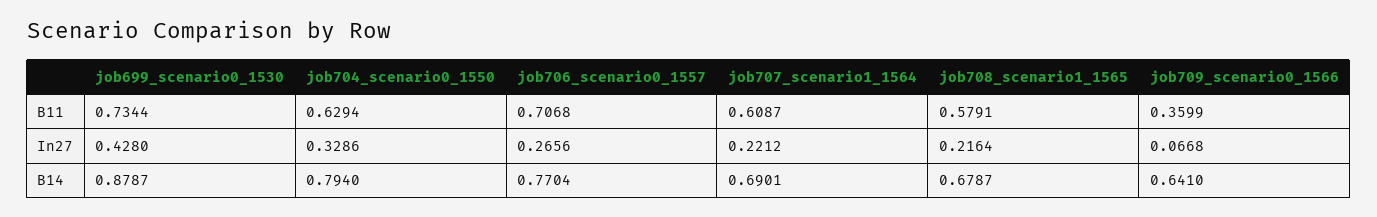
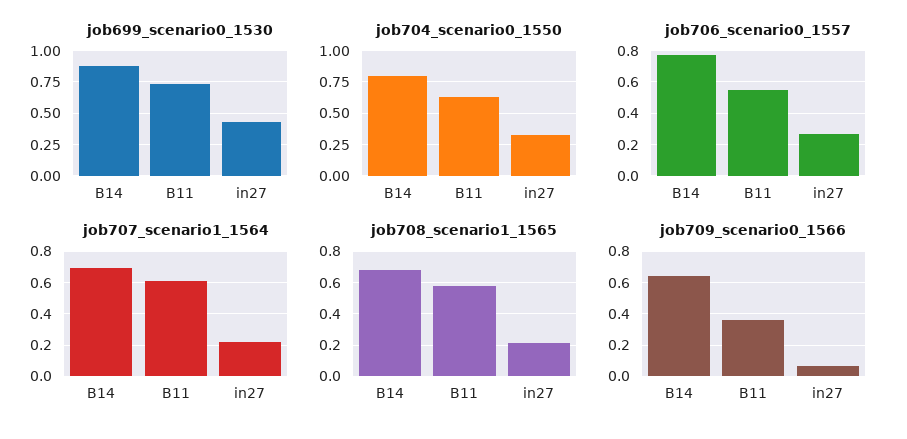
job706_scenario0_1557, B11: 0.7068 -> 0.55

